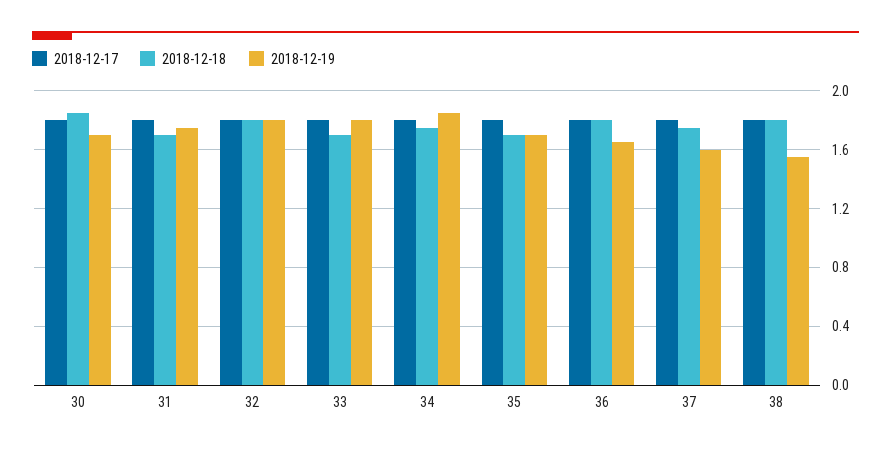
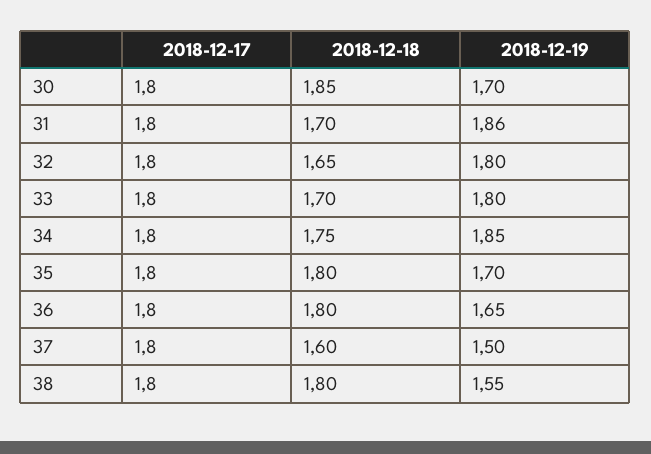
2018-12-19, 31: 1.75 -> 1.86
2018-12-18, 32: 1.8 -> 1.65
2018-12-18, 35: 1.7 -> 1.8
2018-12-18, 37: 1.75 -> 1.6
2018-12-19, 37: 1.6 -> 1.5

